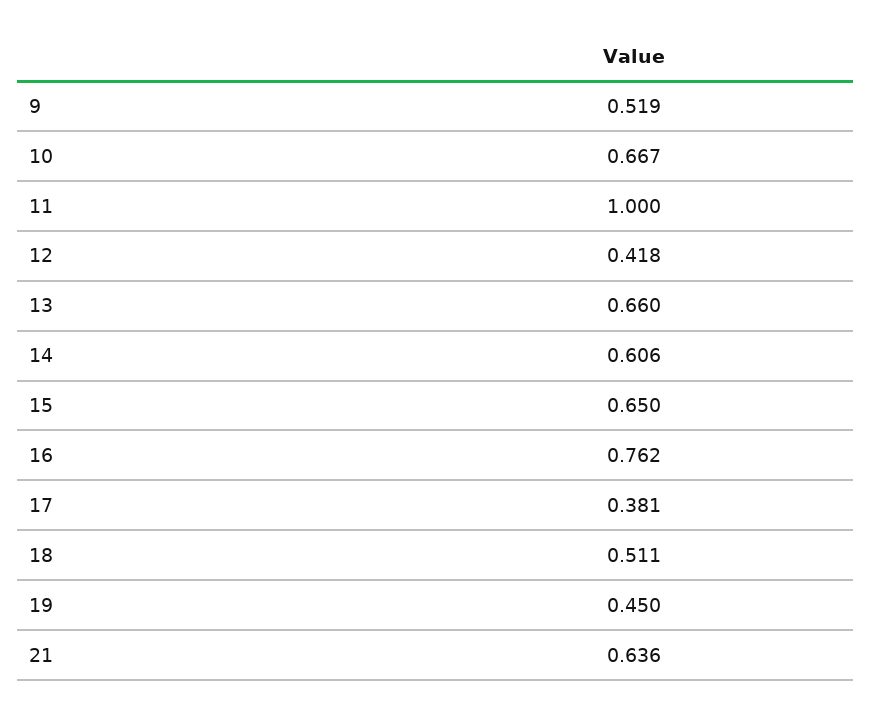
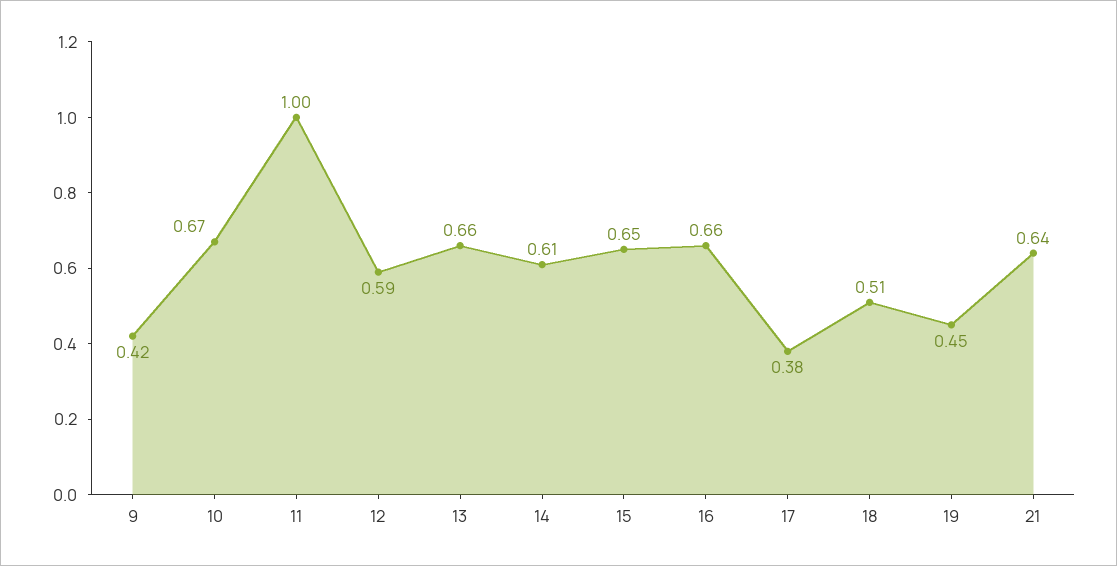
9: 0.519 -> 0.42
12: 0.418 -> 0.59
16: 0.762 -> 0.66

